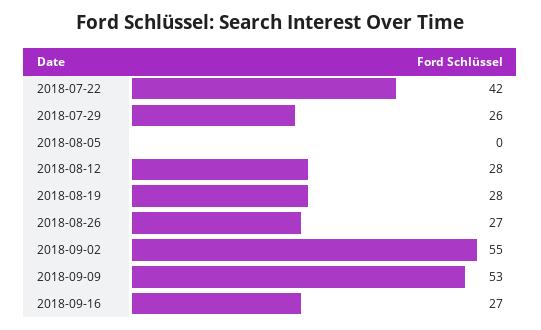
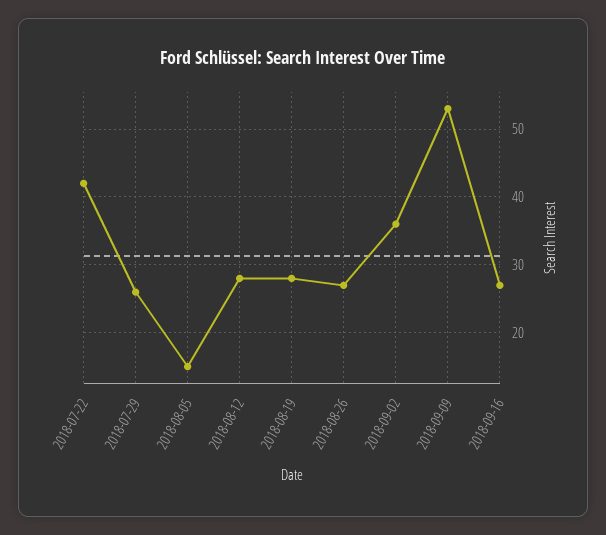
2018-08-05: 0 -> 15
2018-09-02: 55 -> 36

